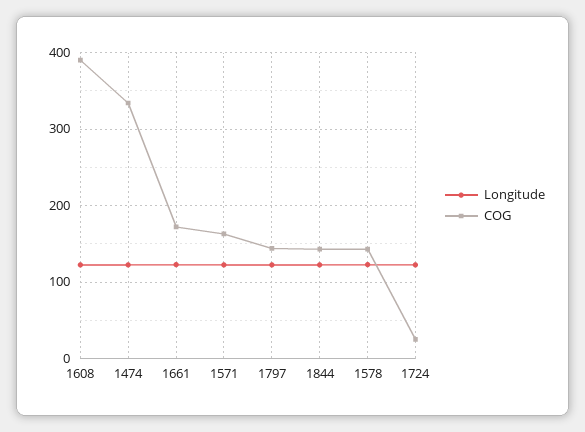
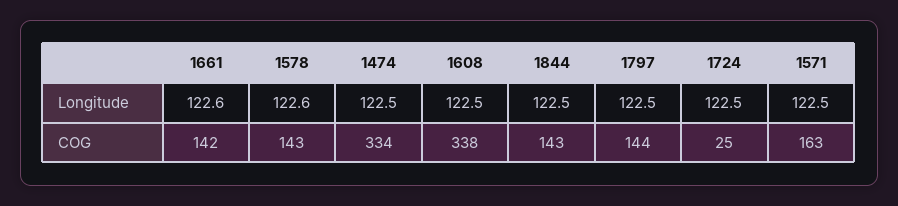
COG, 1608: 390 -> 338
COG, 1661: 170 -> 142

